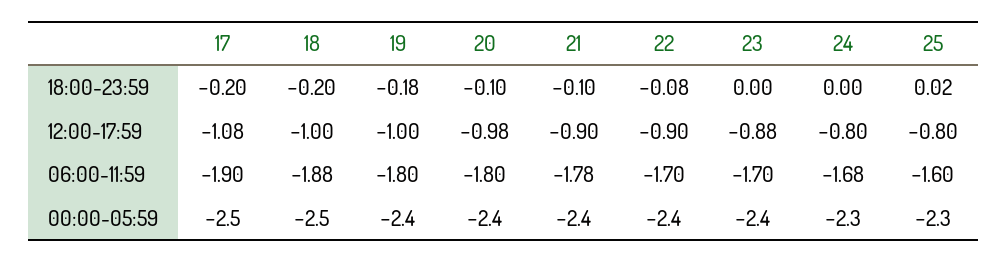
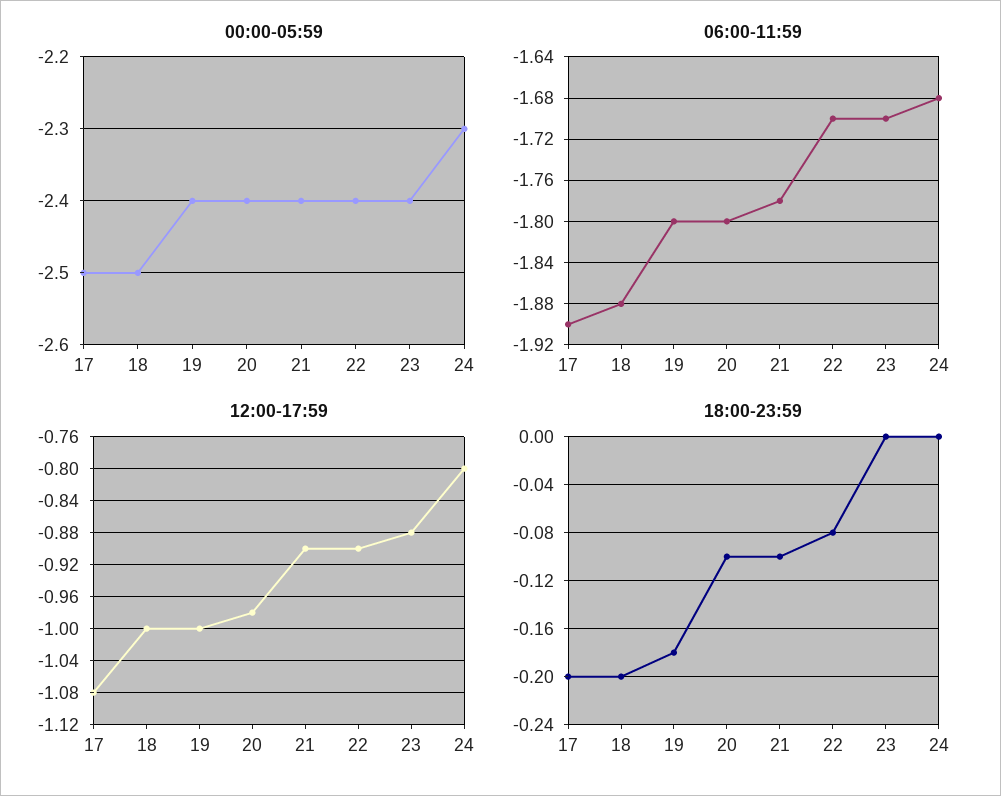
18:00-23:59, 25: 0.02 -> none
12:00-17:59, 25: -0.8 -> none
06:00-11:59, 25: -1.6 -> none
00:00-05:59, 25: -2.3 -> none

